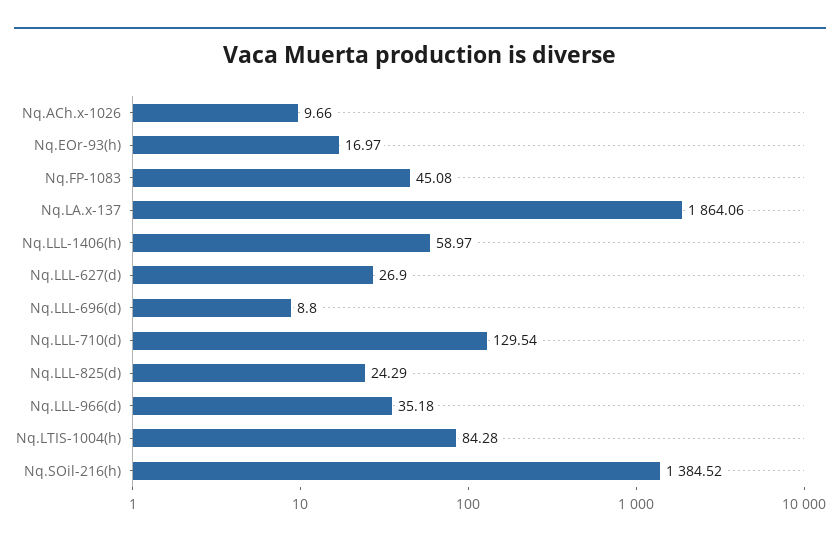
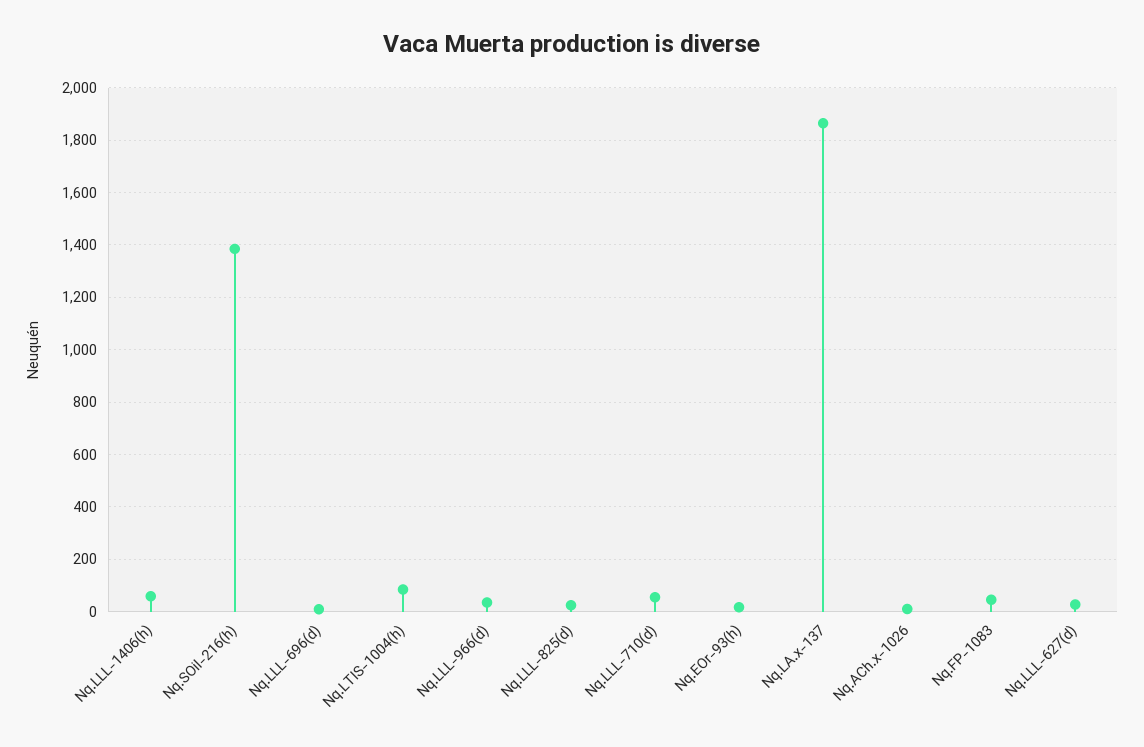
Nq.LLL-710(d): 129.54 -> 50

